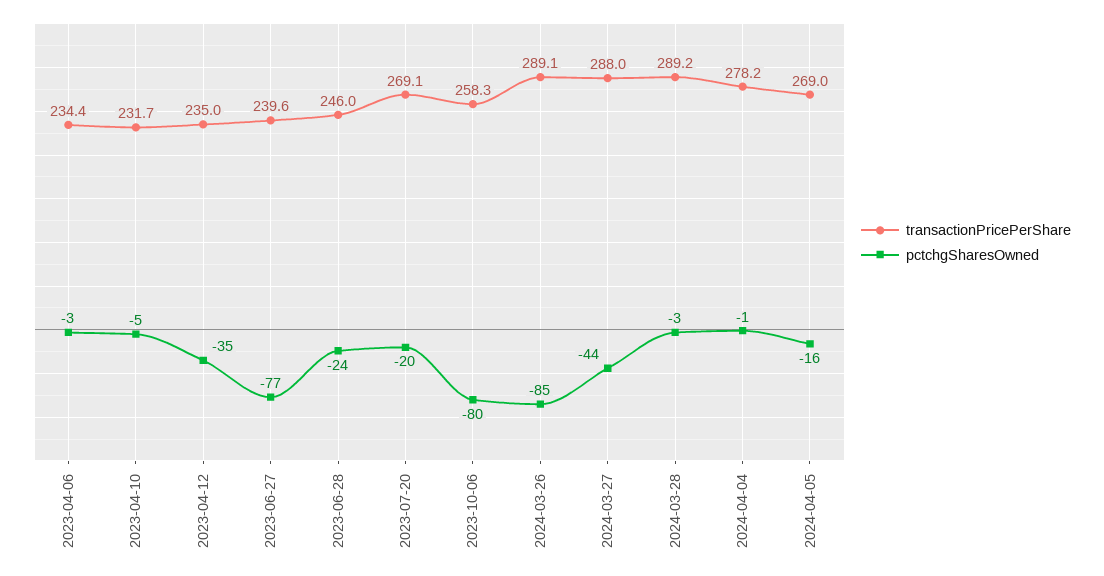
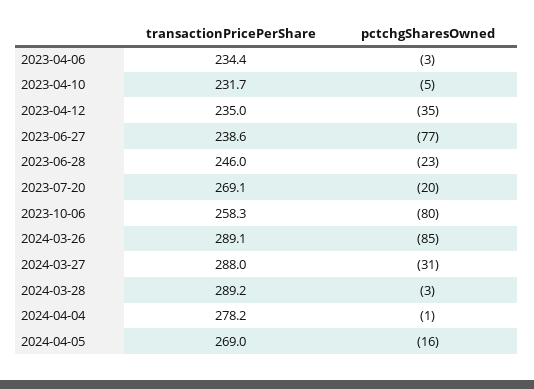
transactionPricePerShare, 2023-06-27: 239.6 -> 238.6
pctchgSharesOwned, 2023-06-28: -24 -> -23
pctchgSharesOwned, 2024-03-27: -44 -> -31

